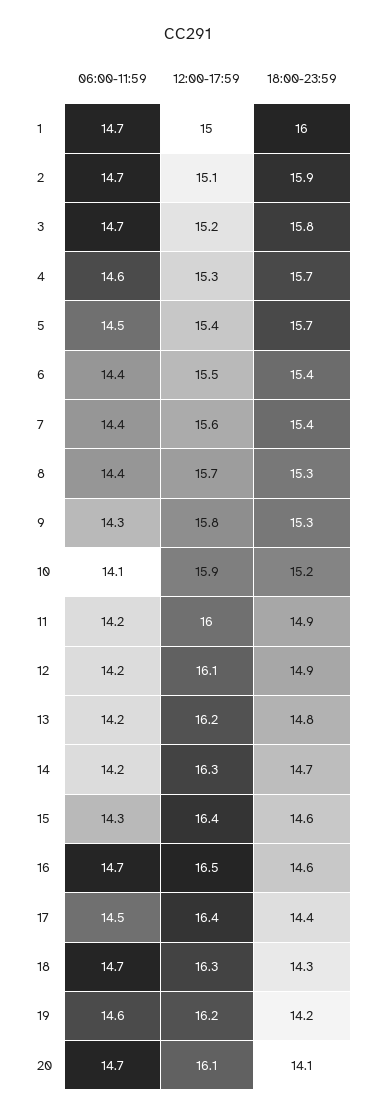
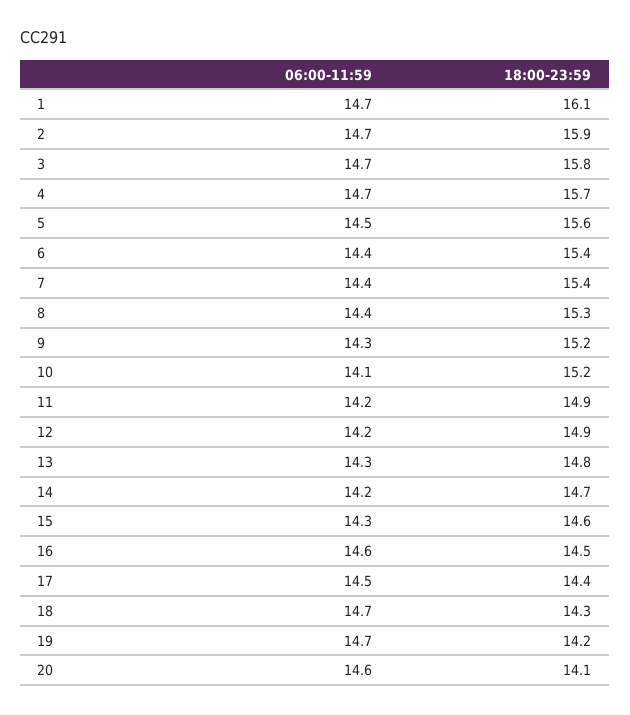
12:00-17:59, 1: 15 -> none
18:00-23:59, 1: 16 -> 16.1
12:00-17:59, 2: 15.1 -> none
12:00-17:59, 3: 15.2 -> none
06:00-11:59, 4: 14.6 -> 14.7
12:00-17:59, 4: 15.3 -> none
12:00-17:59, 5: 15.4 -> none
18:00-23:59, 5: 15.7 -> 15.6
12:00-17:59, 6: 15.5 -> none
12:00-17:59, 7: 15.6 -> none
12:00-17:59, 8: 15.7 -> none
12:00-17:59, 9: 15.8 -> none
18:00-23:59, 9: 15.3 -> 15.2
12:00-17:59, 10: 15.9 -> none
12:00-17:59, 11: 16 -> none
12:00-17:59, 12: 16.1 -> none
06:00-11:59, 13: 14.2 -> 14.3
12:00-17:59, 13: 16.2 -> none
12:00-17:59, 14: 16.3 -> none
12:00-17:59, 15: 16.4 -> none
06:00-11:59, 16: 14.7 -> 14.6
12:00-17:59, 16: 16.5 -> none
18:00-23:59, 16: 14.6 -> 14.5
12:00-17:59, 17: 16.4 -> none
12:00-17:59, 18: 16.3 -> none
06:00-11:59, 19: 14.6 -> 14.7
12:00-17:59, 19: 16.2 -> none
06:00-11:59, 20: 14.7 -> 14.6
12:00-17:59, 20: 16.1 -> none

